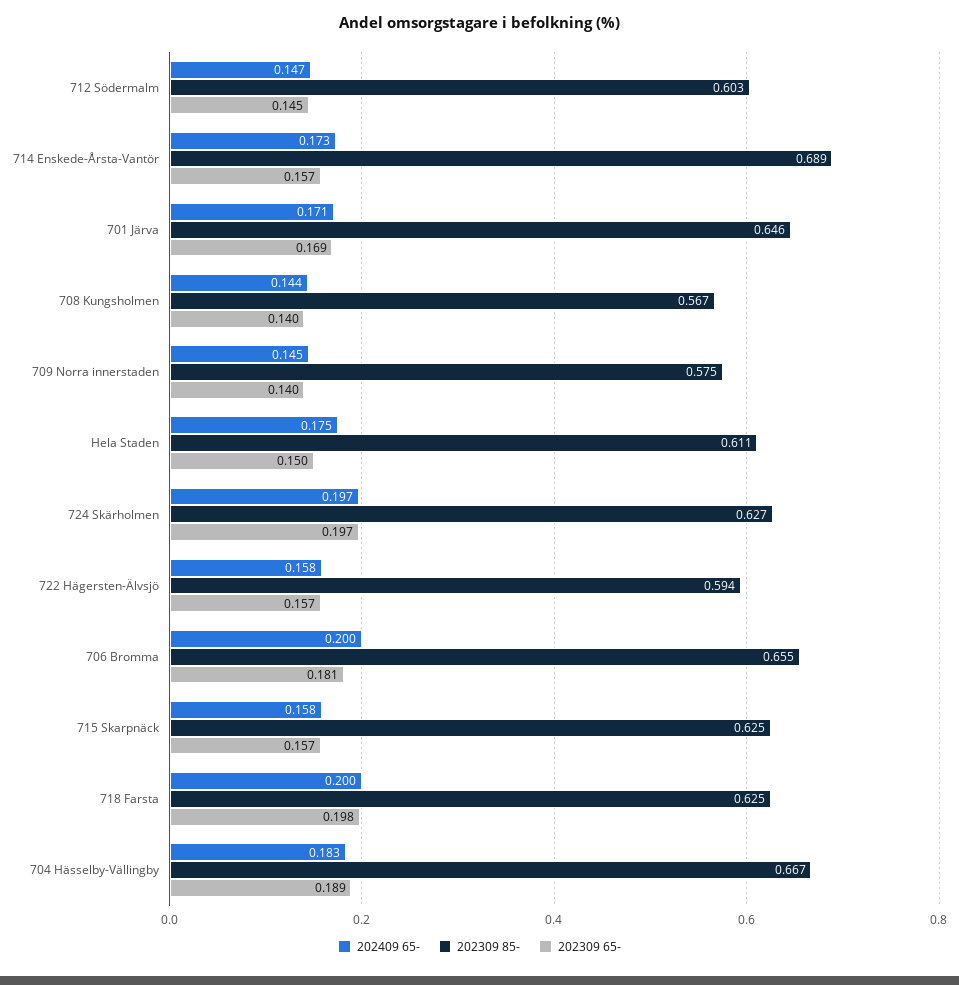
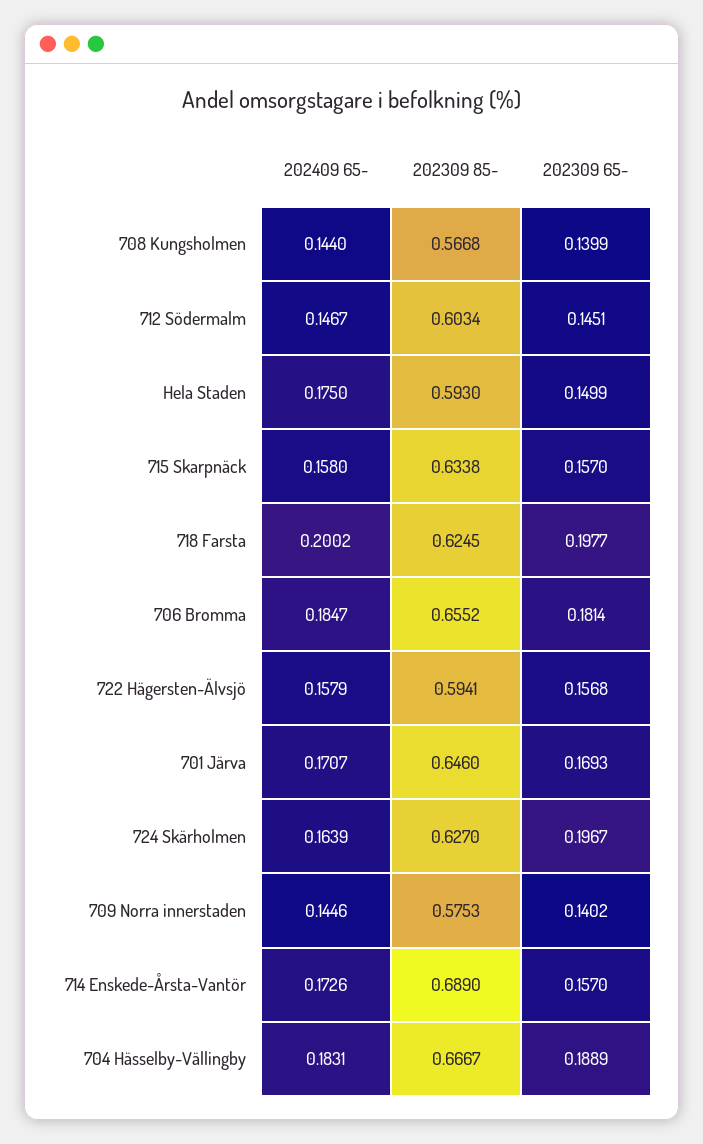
202309 85-, Hela Staden: 0.611 -> 0.593
202409 65-, 724 Skärholmen: 0.197 -> 0.1639
202409 65-, 706 Bromma: 0.2 -> 0.1847
202309 85-, 715 Skarpnäck: 0.625 -> 0.6338

